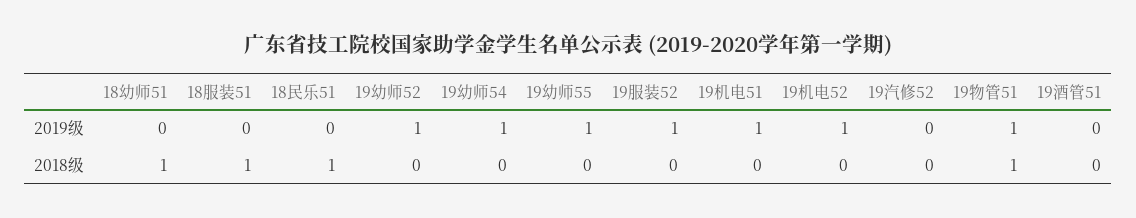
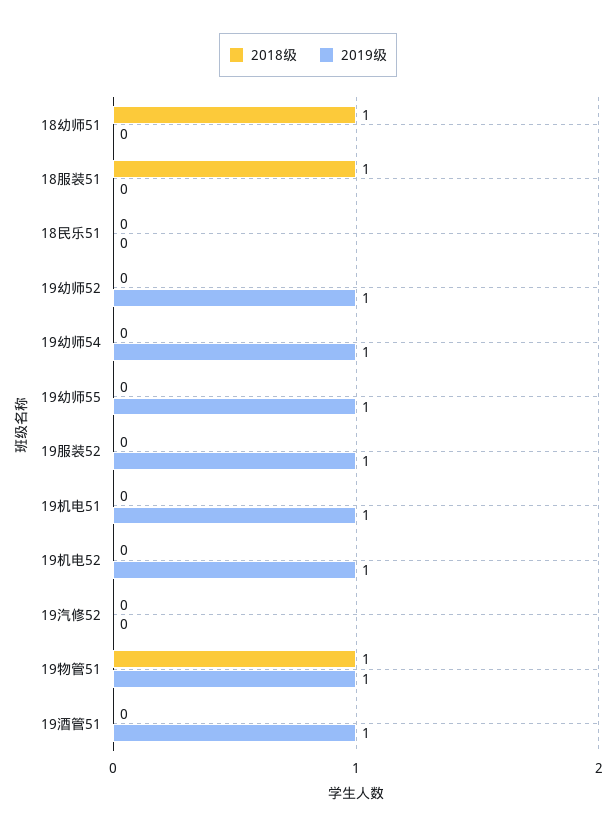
2019级, 19酒管51: 0 -> 1
2018级, 18民乐51: 1 -> 0

